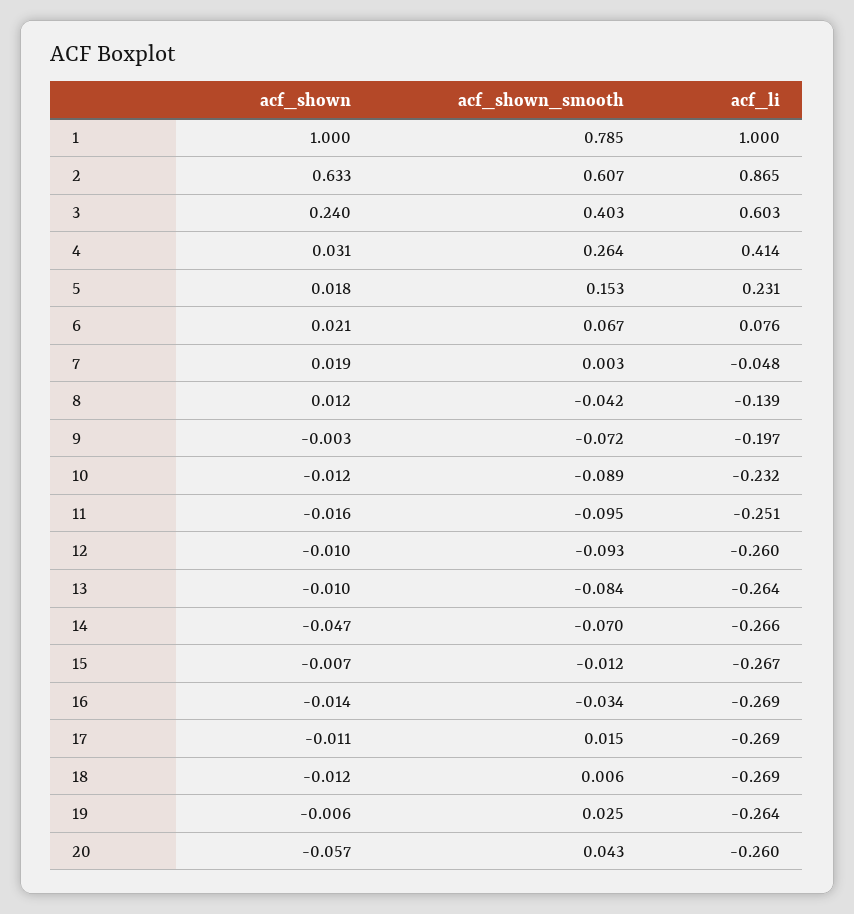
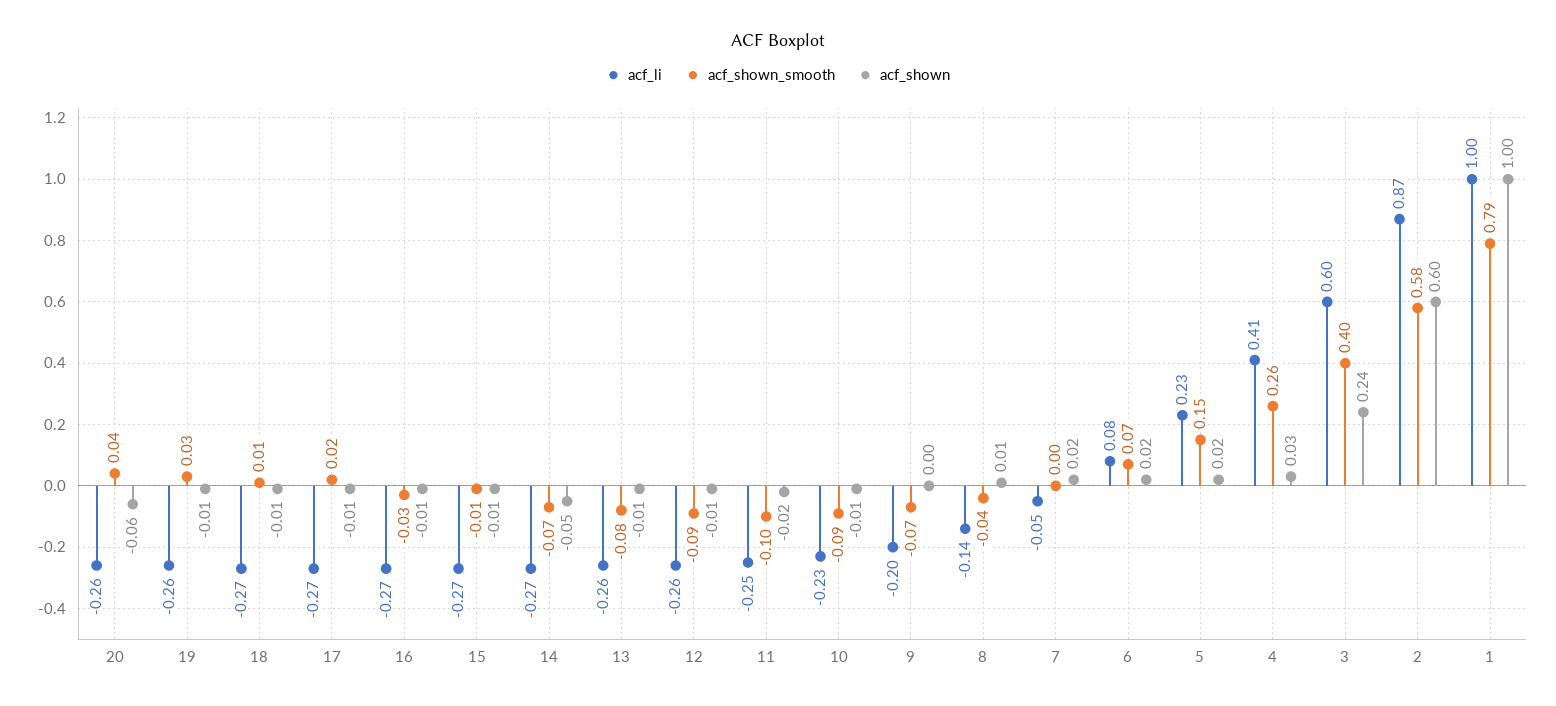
acf_shown, 2: 0.633 -> 0.6
acf_shown_smooth, 2: 0.607 -> 0.58

